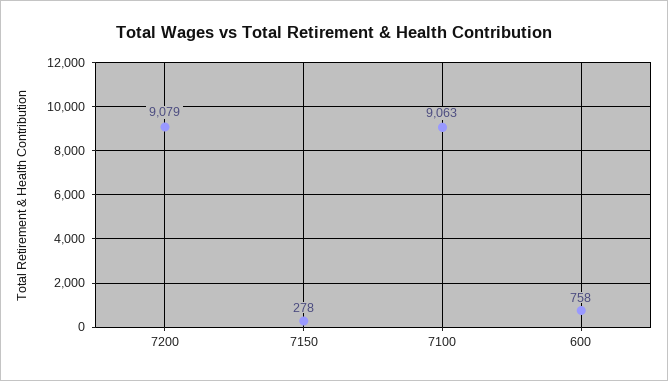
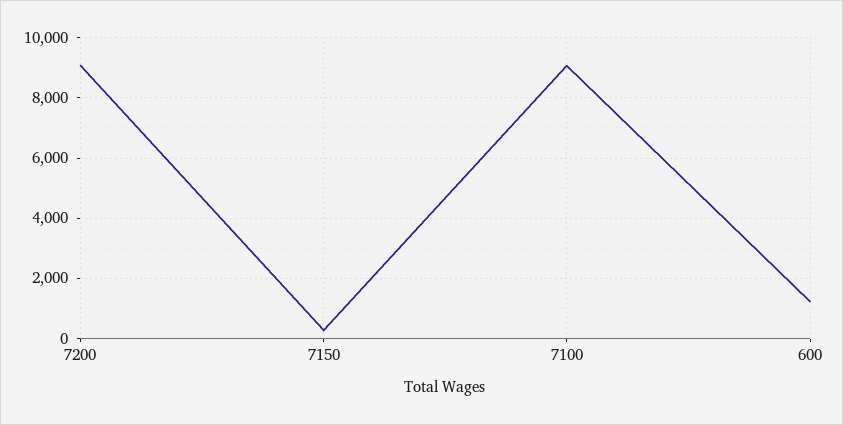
600: 758 -> 1200

